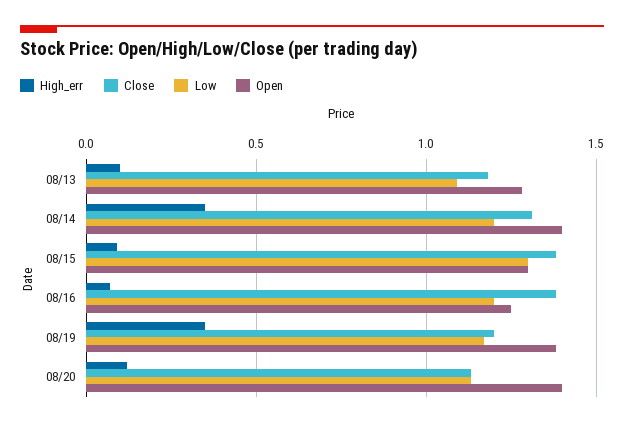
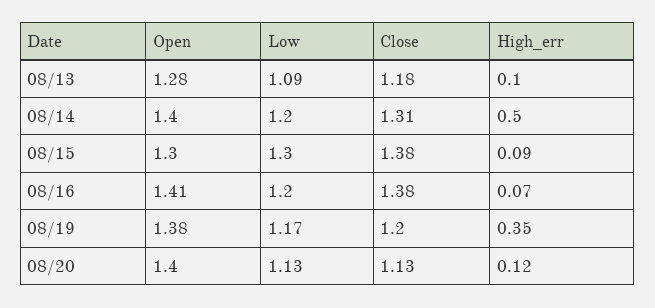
High_err, 08/14: 0.35 -> 0.5
Open, 08/16: 1.25 -> 1.41

